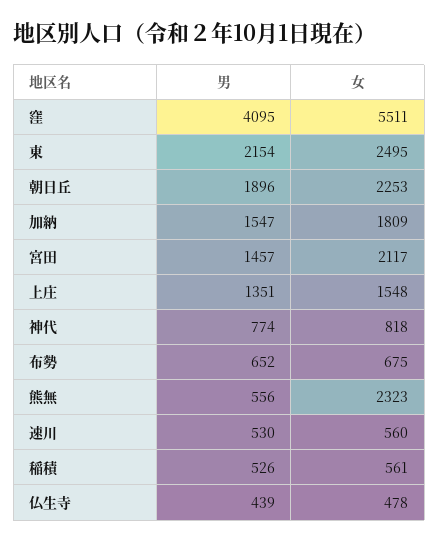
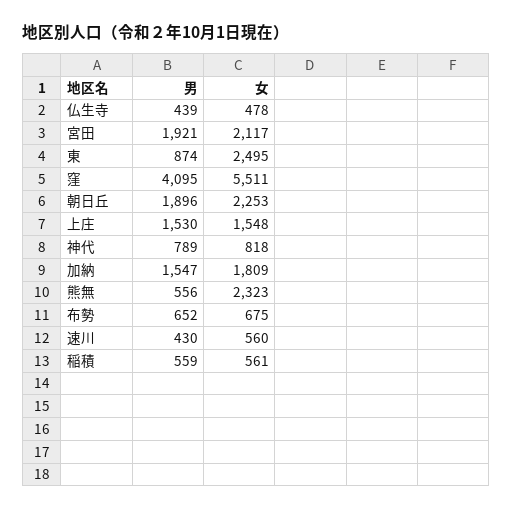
男, 東: 2154 -> 874
男, 宮田: 1457 -> 1921
男, 上庄: 1351 -> 1530
男, 神代: 774 -> 789
男, 速川: 530 -> 430
男, 稲積: 526 -> 559

